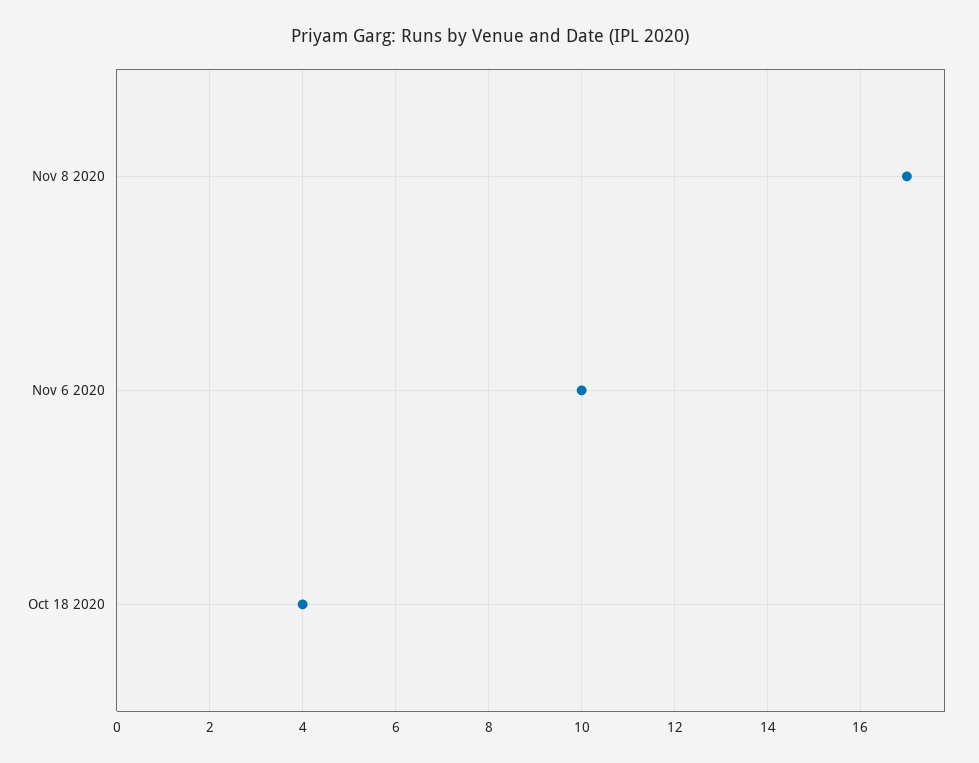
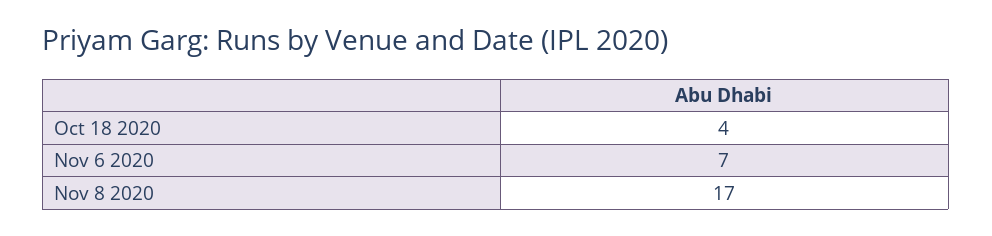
Nov 6 2020: 10 -> 7

